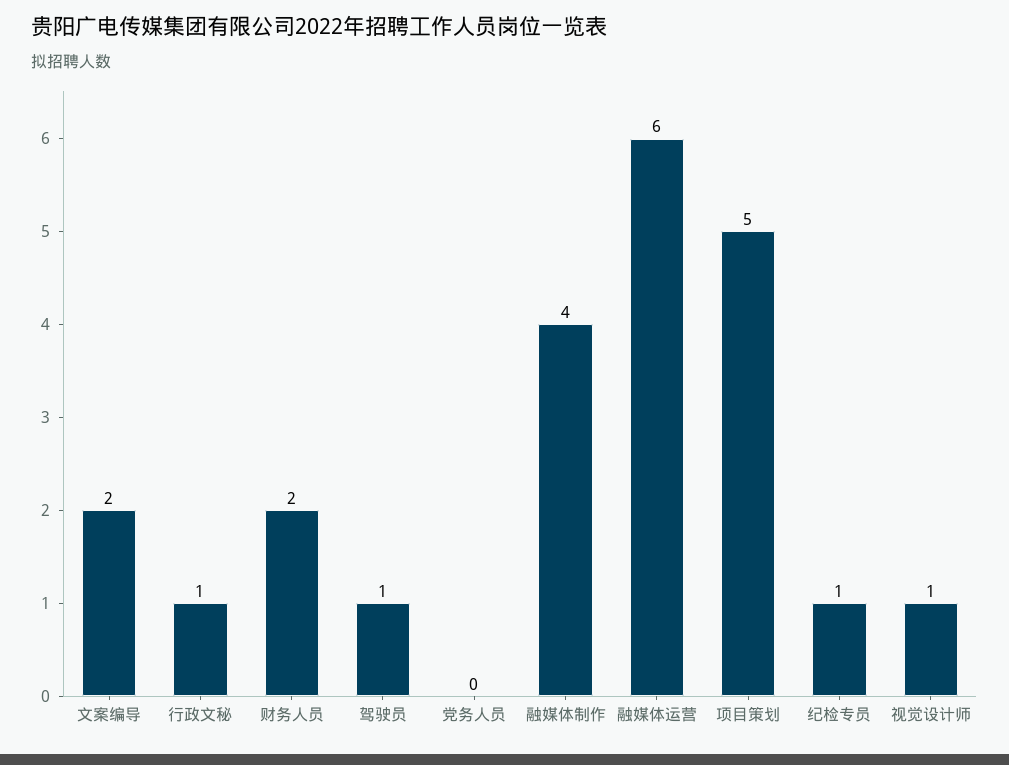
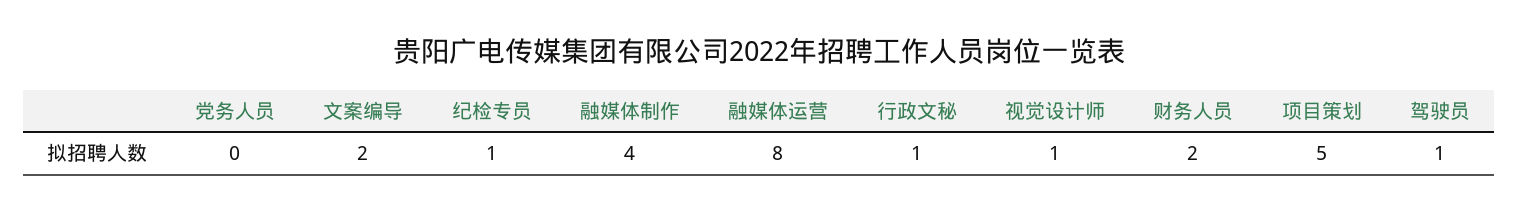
融媒体运营: 6 -> 8

